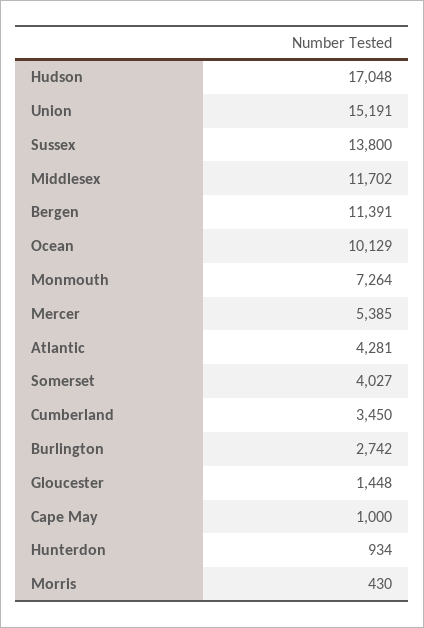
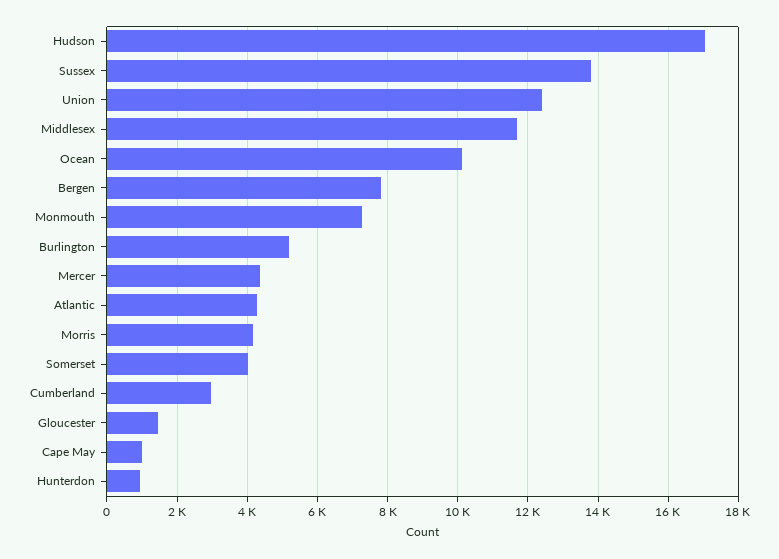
Union: 15191 -> 12400
Bergen: 11391 -> 7800
Mercer: 5385 -> 4400
Cumberland: 3450 -> 3000
Burlington: 2742 -> 5200
Morris: 430 -> 4200

